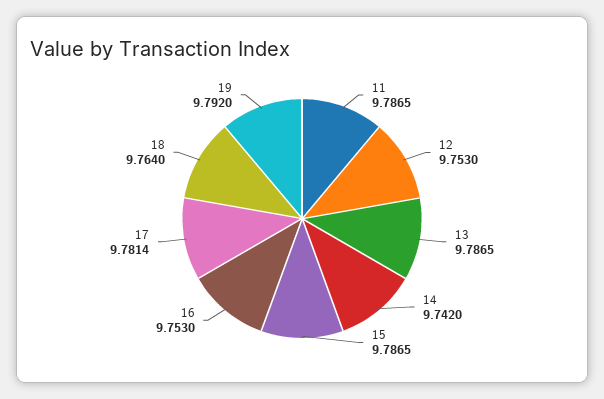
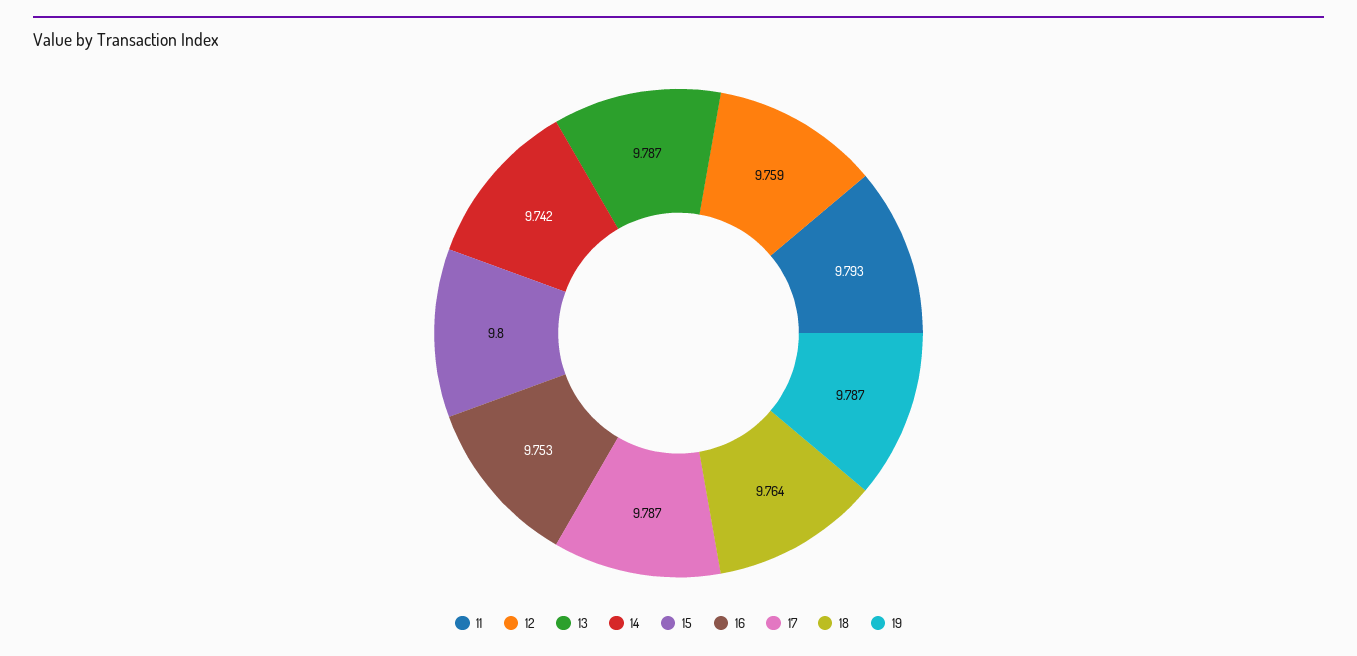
11: 9.7865 -> 9.793
12: 9.753 -> 9.759
15: 9.7865 -> 9.8
17: 9.7814 -> 9.787
19: 9.792 -> 9.787

